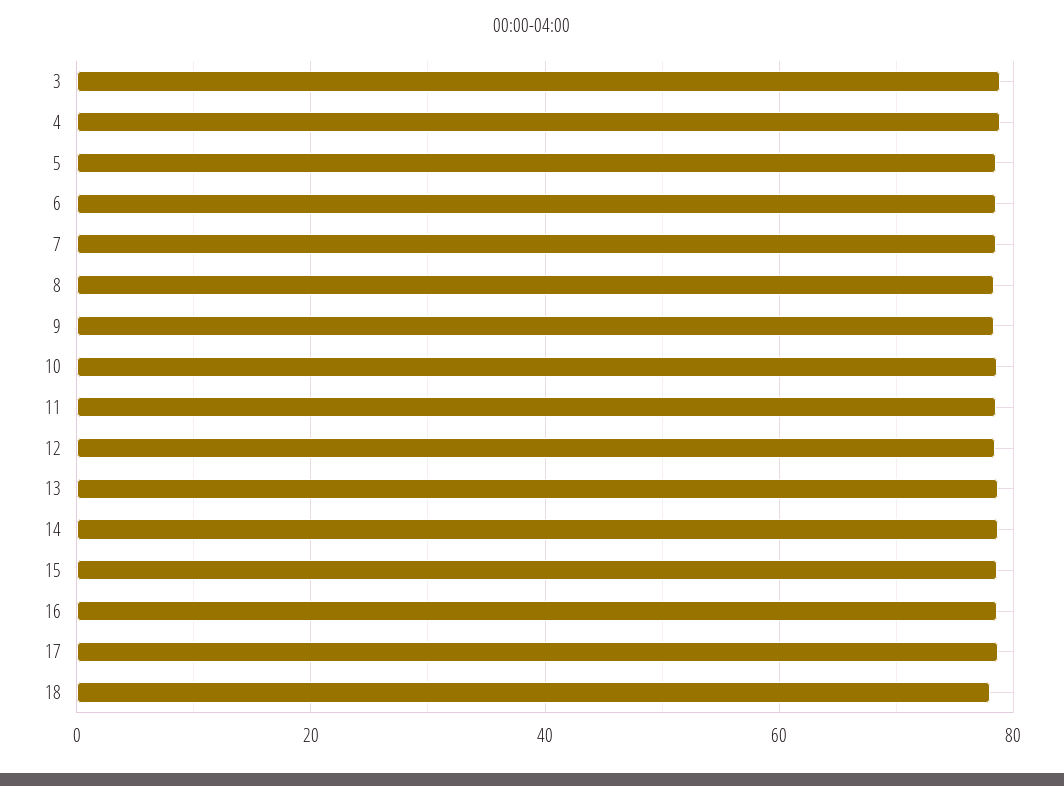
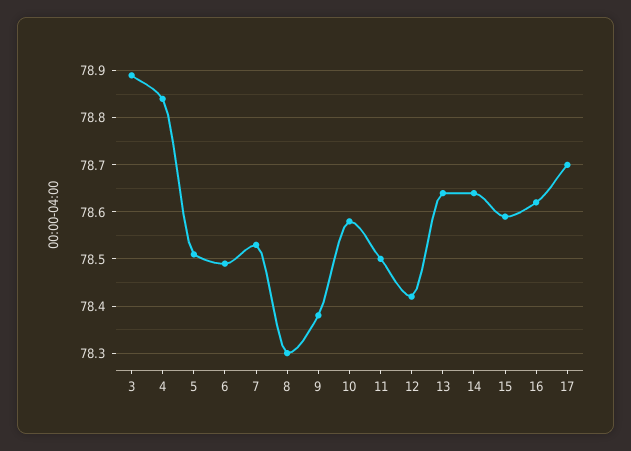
18: 78 -> none

